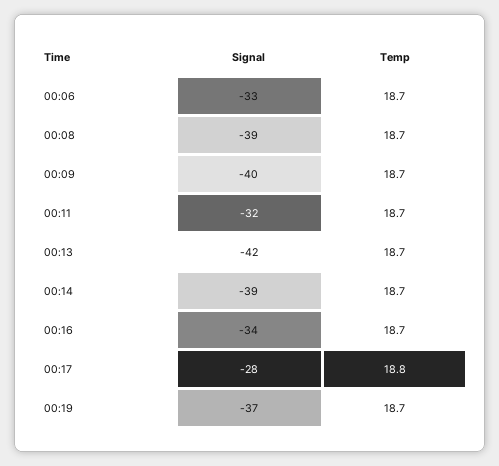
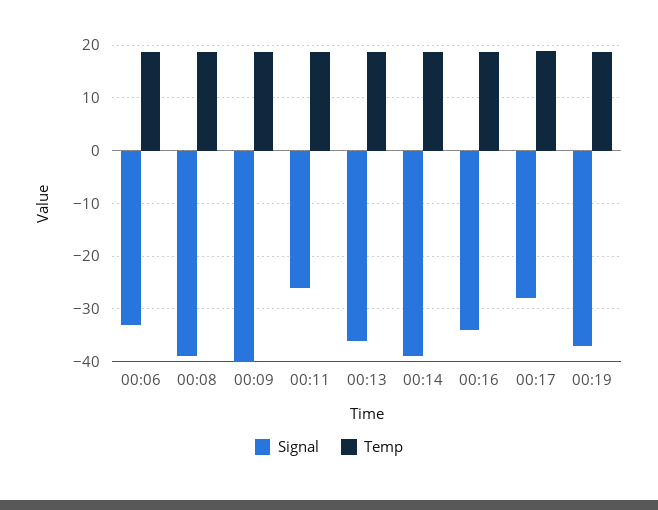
Signal, 00:11: -32 -> -26
Signal, 00:13: -42 -> -36

